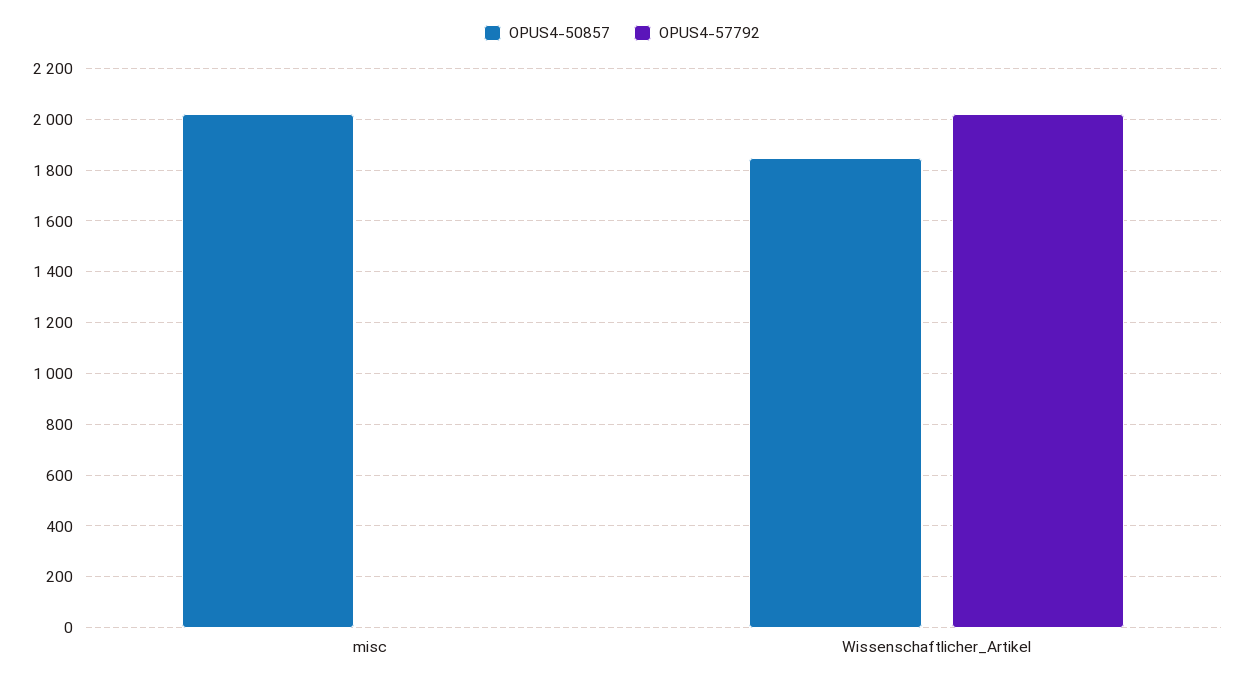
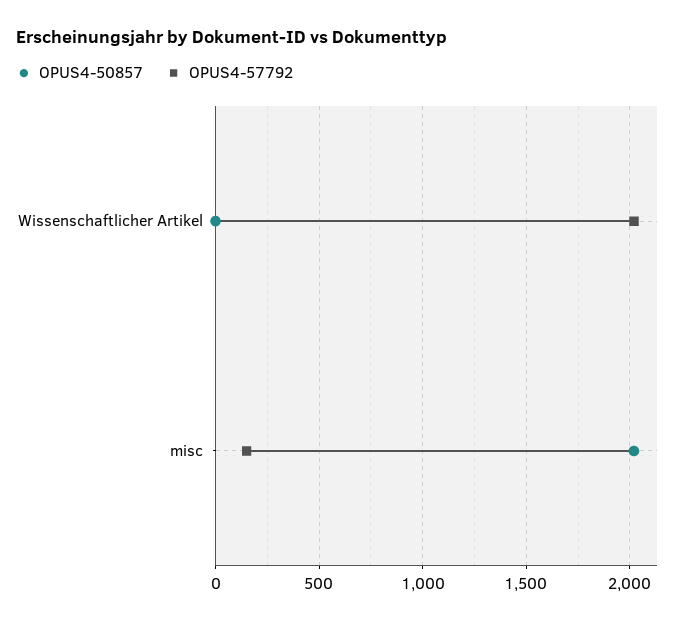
OPUS4-57792, misc: 0 -> 150
OPUS4-50857, Wissenschaftlicher_Artikel: 1850 -> 0

